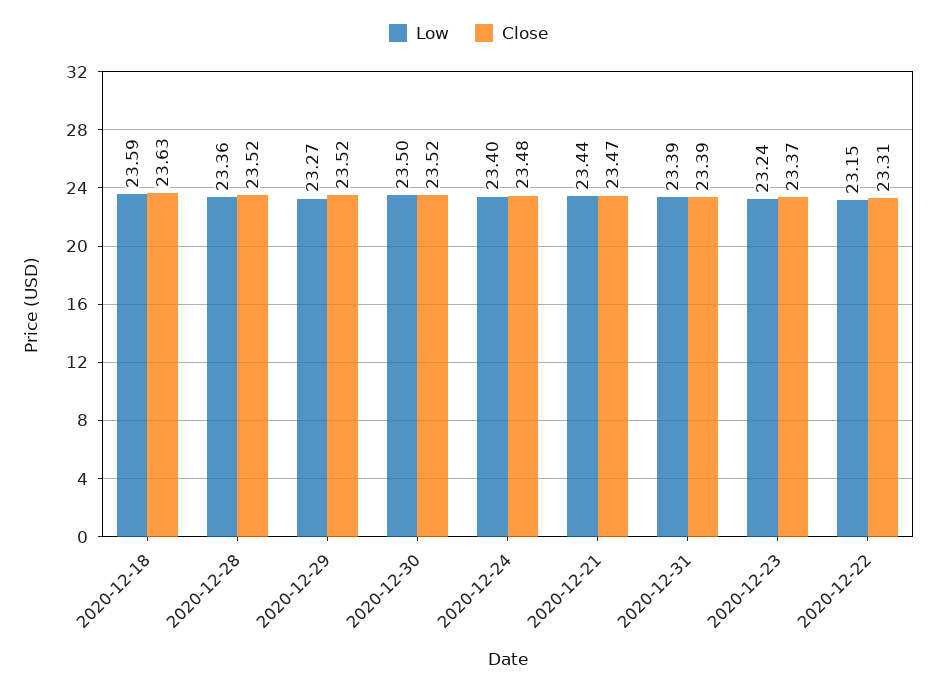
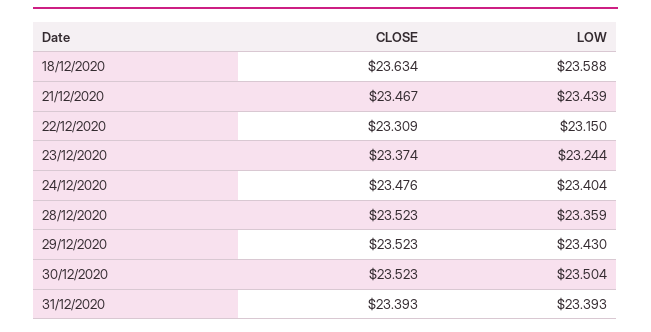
Low, 2020-12-29: 23.27 -> 23.43

